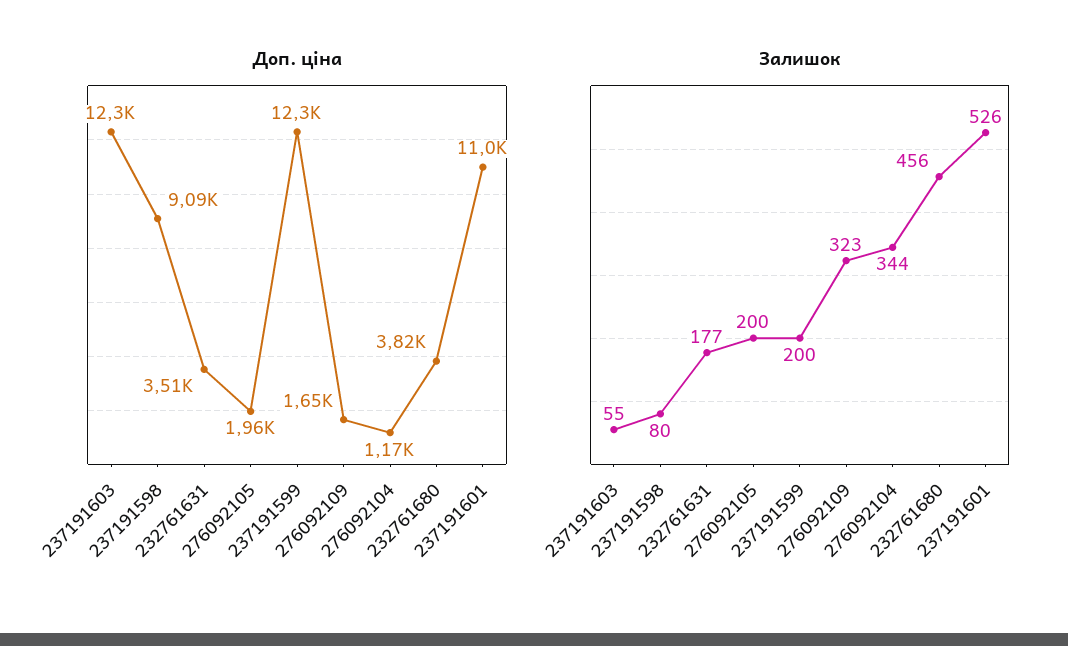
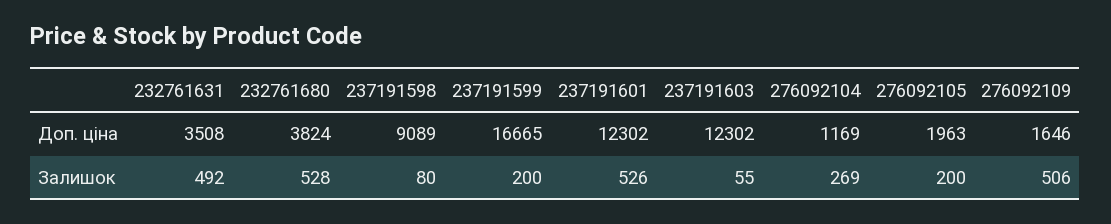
Доп. ціна, 237191599: 12300 -> 16665
Доп. ціна, 237191601: 11000 -> 12302
Залишок, 232761631: 177 -> 492
Залишок, 276092109: 323 -> 506
Залишок, 276092104: 344 -> 269
Залишок, 232761680: 456 -> 528

